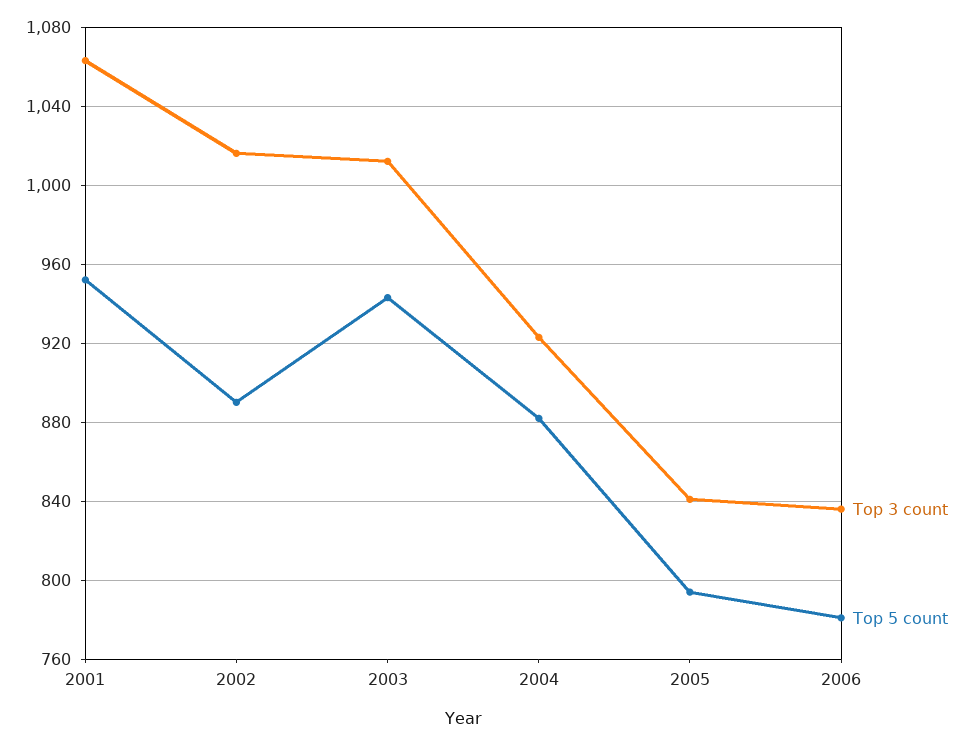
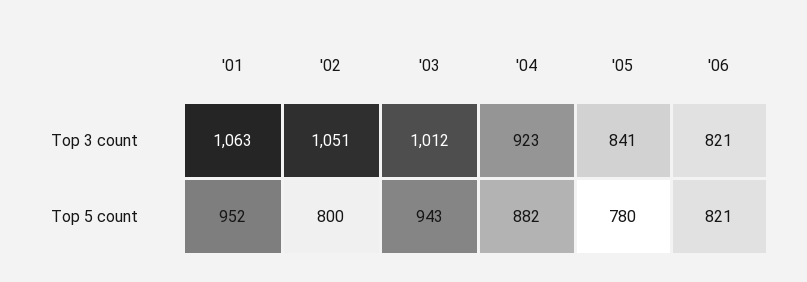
Top 3 count, 2002: 1015 -> 1051
Top 5 count, 2002: 890 -> 800
Top 5 count, 2005: 795 -> 780
Top 3 count, 2006: 835 -> 821
Top 5 count, 2006: 780 -> 821

